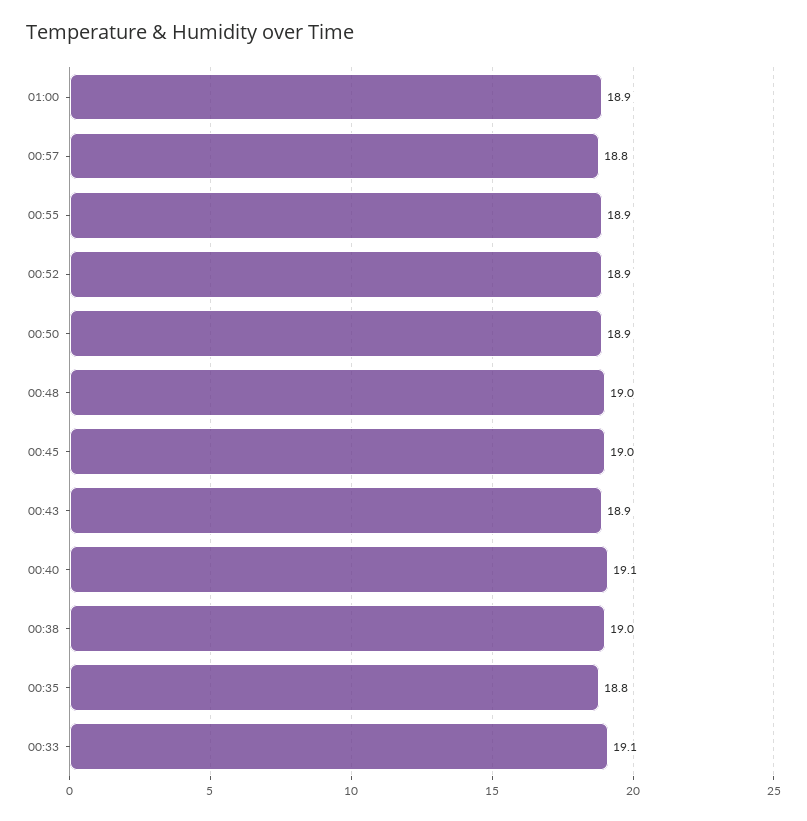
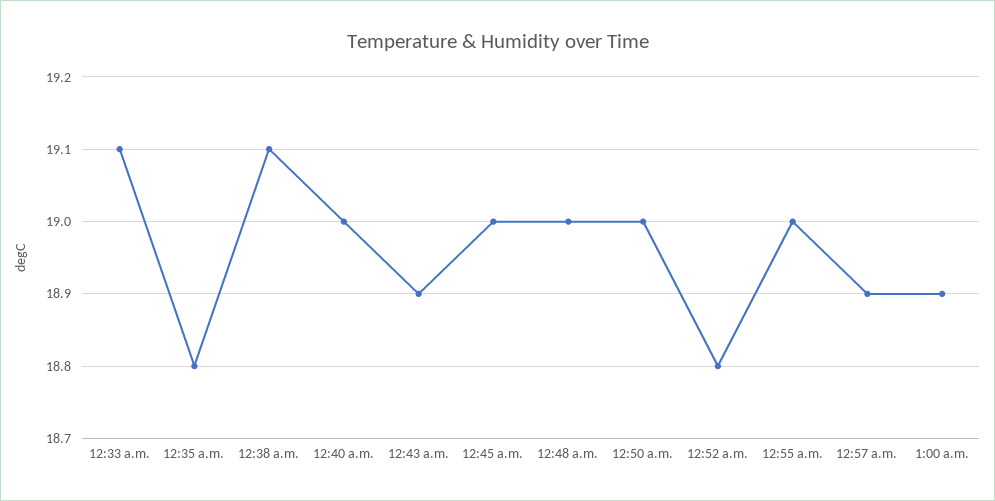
00:57: 18.8 -> 18.9
00:55: 18.9 -> 19
00:52: 18.9 -> 18.8
00:50: 18.9 -> 19
00:40: 19.1 -> 19
00:38: 19 -> 19.1

